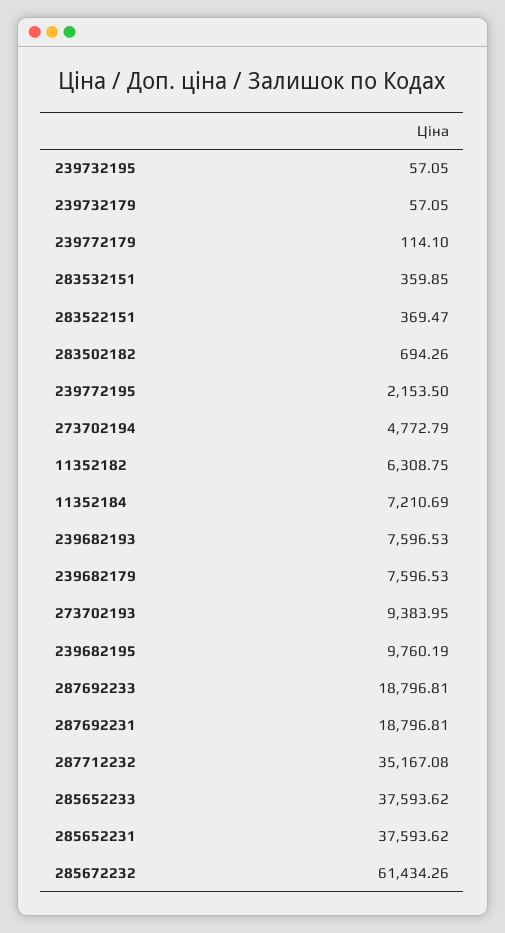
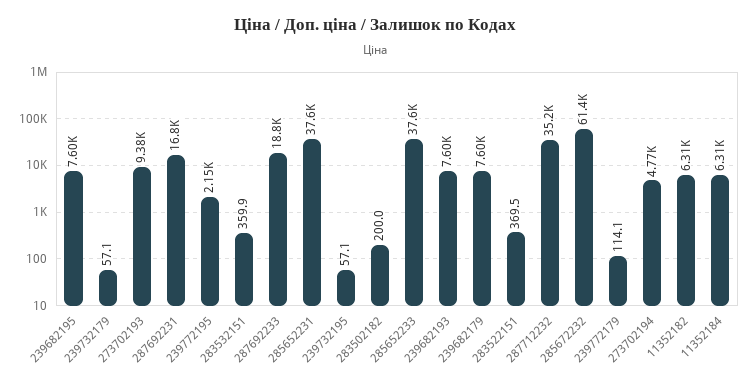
283502182: 694.26 -> 200
11352184: 7210.69 -> 6310
239682195: 9760.19 -> 7600
287692231: 18796.81 -> 16800

